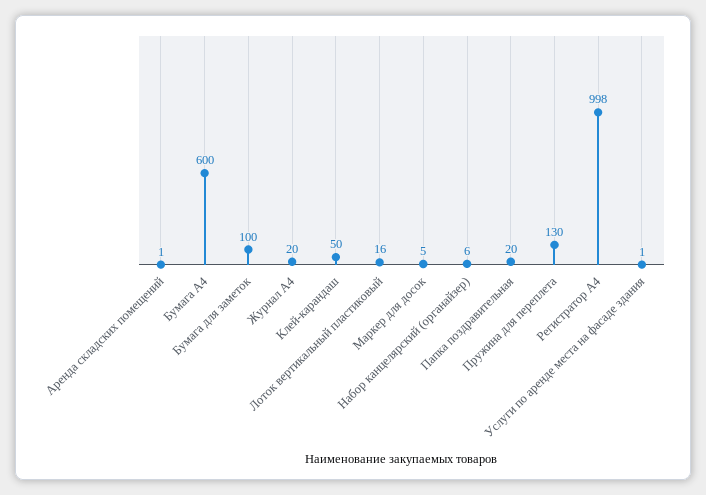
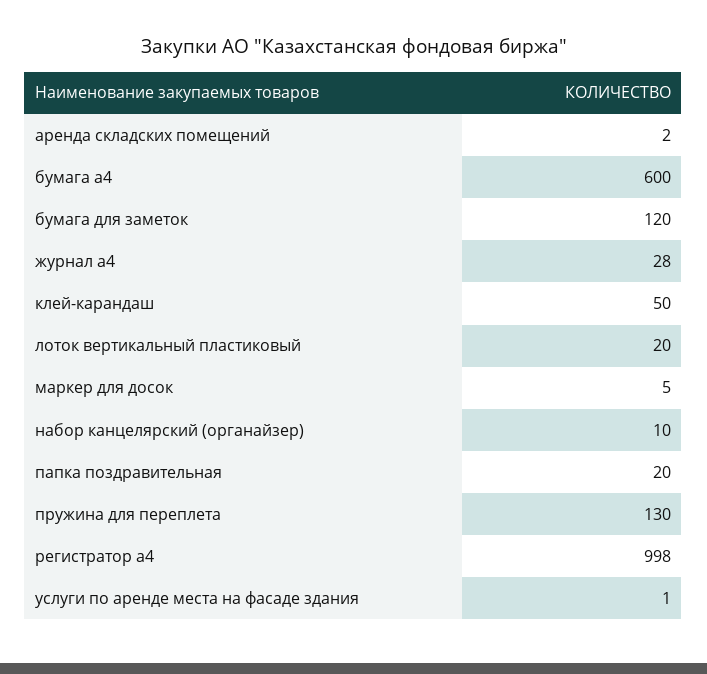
Аренда складских помещений: 1 -> 2
Бумага для заметок: 100 -> 120
Журнал А4: 20 -> 28
Лоток вертикальный пластиковый: 16 -> 20
Набор канцелярский (органайзер): 6 -> 10

